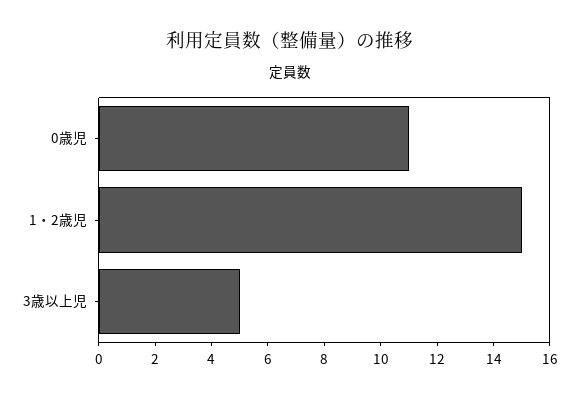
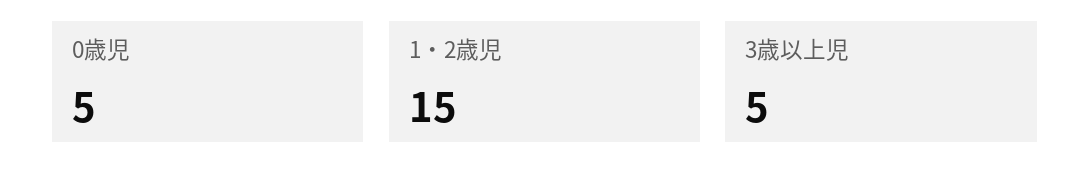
0歳児: 11 -> 5

